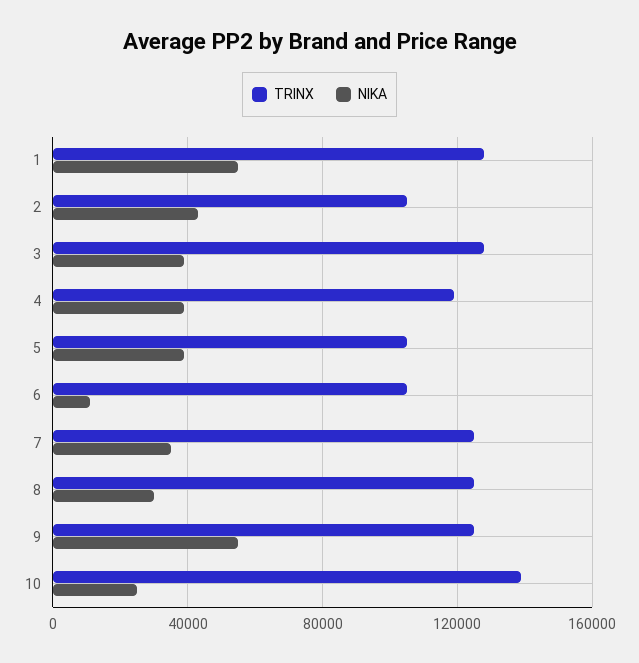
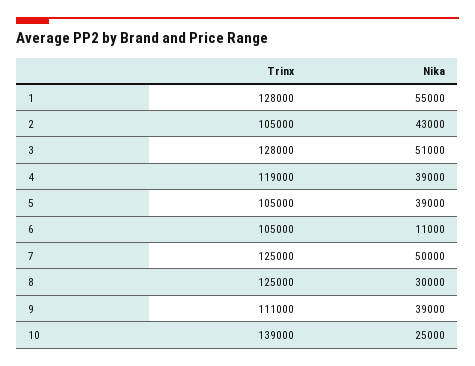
NIKA, 3: 40000 -> 51000
NIKA, 7: 35000 -> 50000
TRINX, 9: 125000 -> 111000
NIKA, 9: 55000 -> 39000

